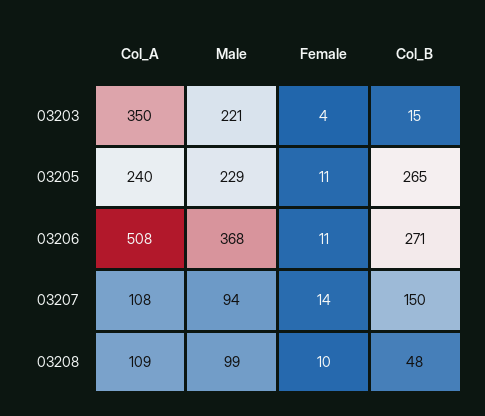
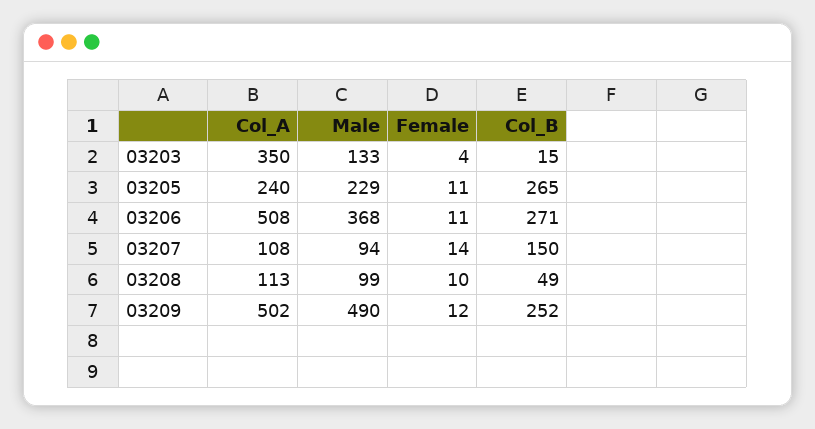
Male, 03203: 221 -> 133
Col_A, 03208: 109 -> 113
Col_B, 03208: 48 -> 49
Col_A, 03209: none -> 502
Male, 03209: none -> 490
Female, 03209: none -> 12
Col_B, 03209: none -> 252

